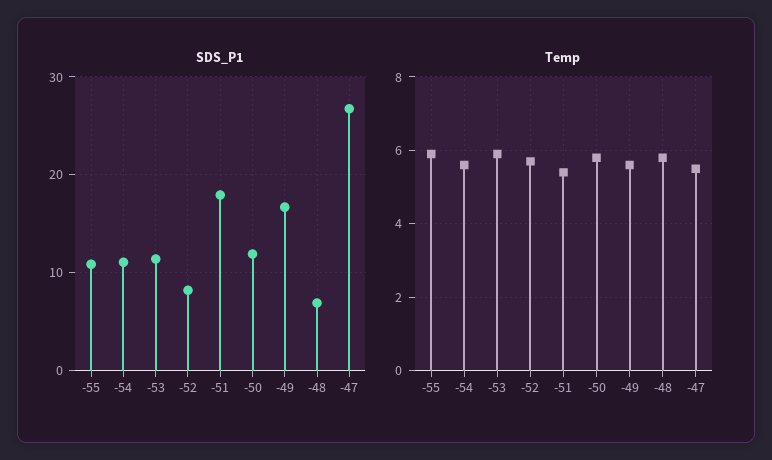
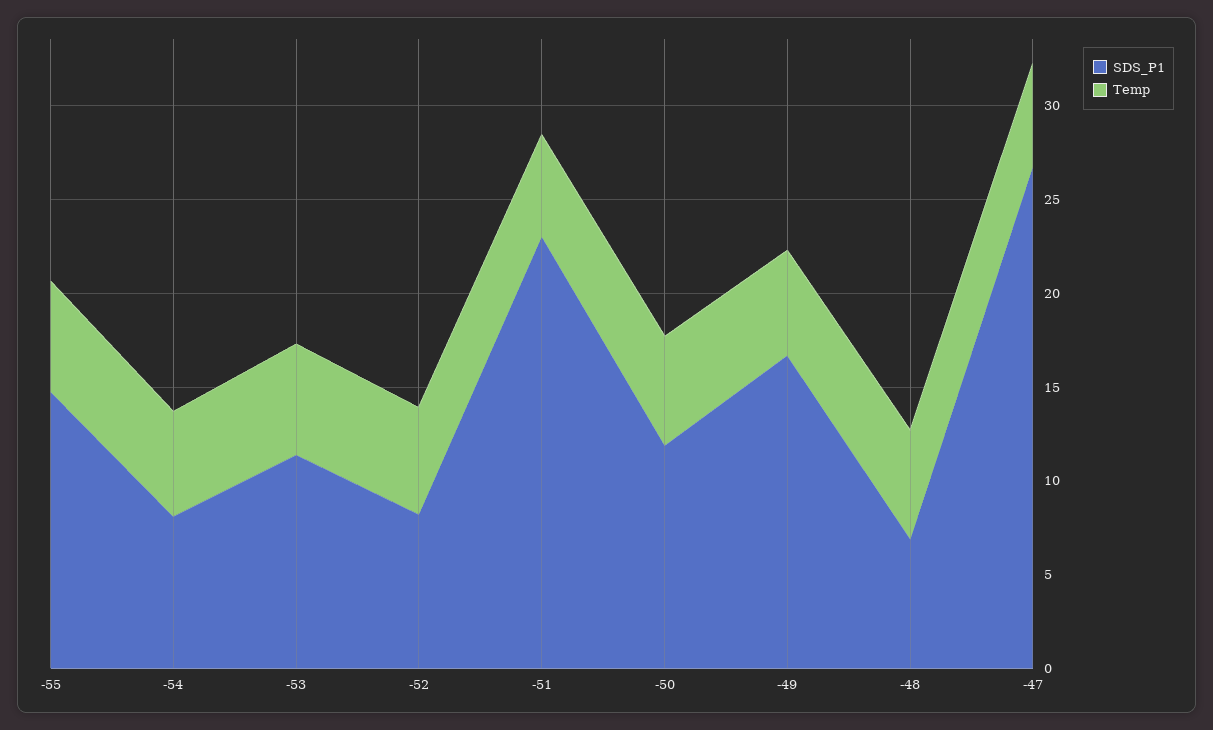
SDS_P1, -55: 11 -> 15
SDS_P1, -54: 11 -> 8
SDS_P1, -51: 18 -> 23

